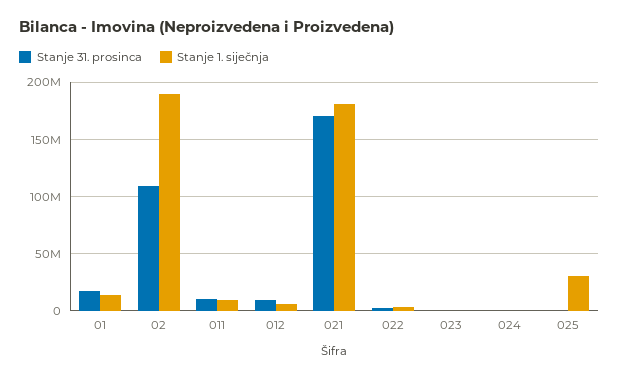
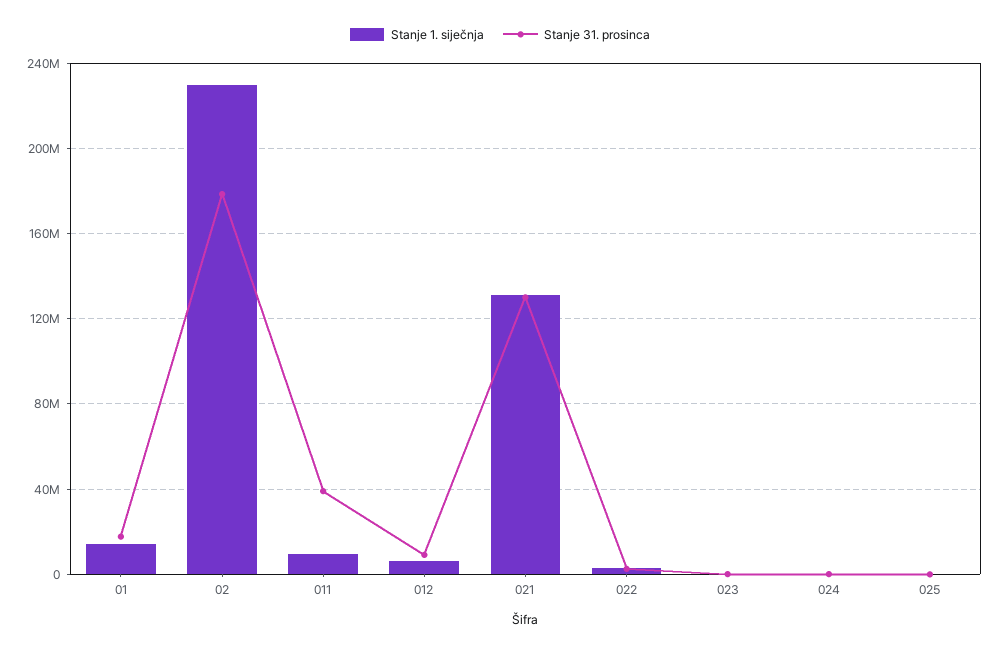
Stanje 31. prosinca, 02: 110000000 -> 180000000
Stanje 1. siječnja, 02: 190000000 -> 230000000
Stanje 31. prosinca, 011: 10000000 -> 40000000
Stanje 31. prosinca, 021: 170000000 -> 130000000
Stanje 1. siječnja, 021: 180000000 -> 130000000
Stanje 1. siječnja, 025: 30000000 -> 0

